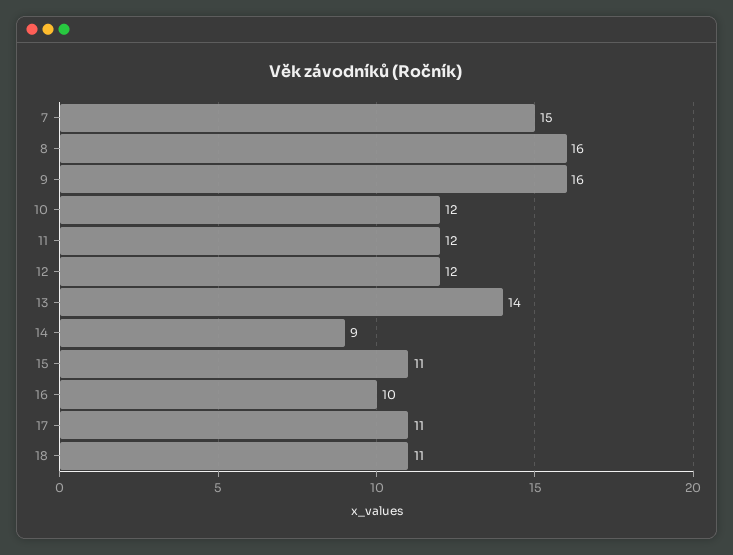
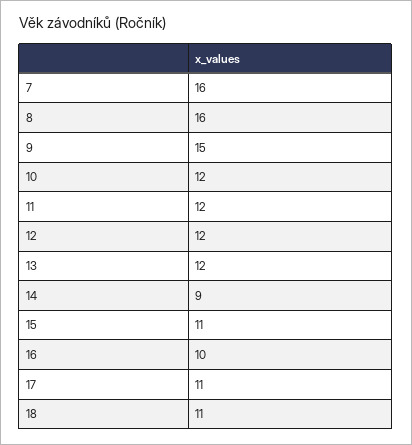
7: 15 -> 16
9: 16 -> 15
13: 14 -> 12

